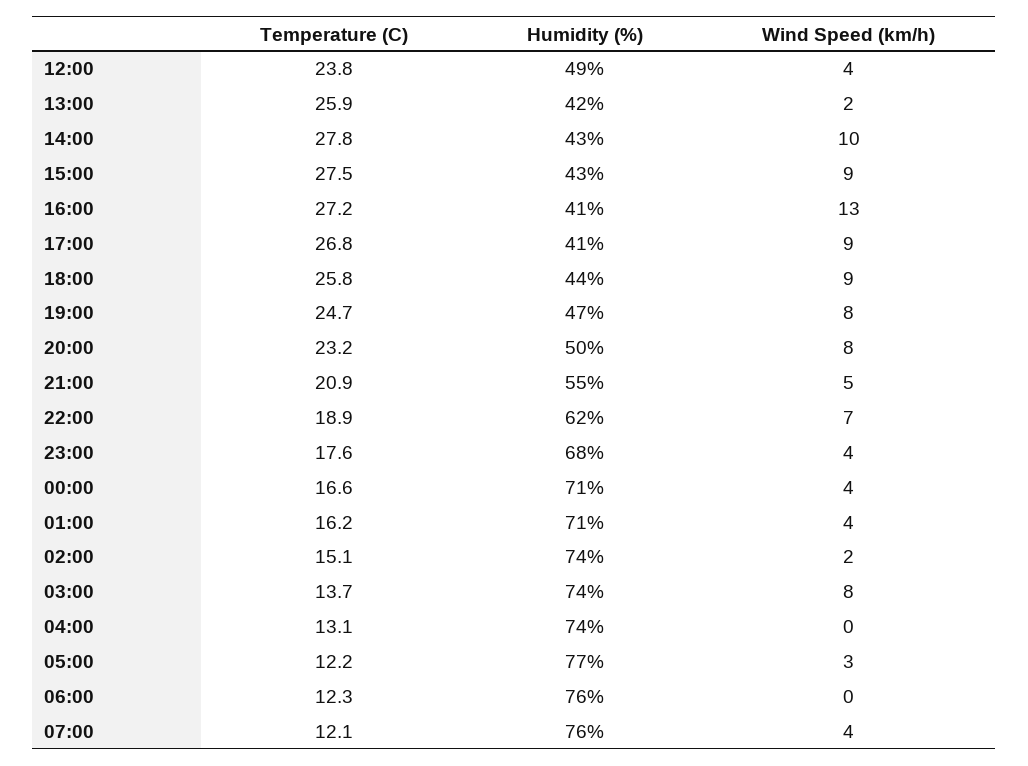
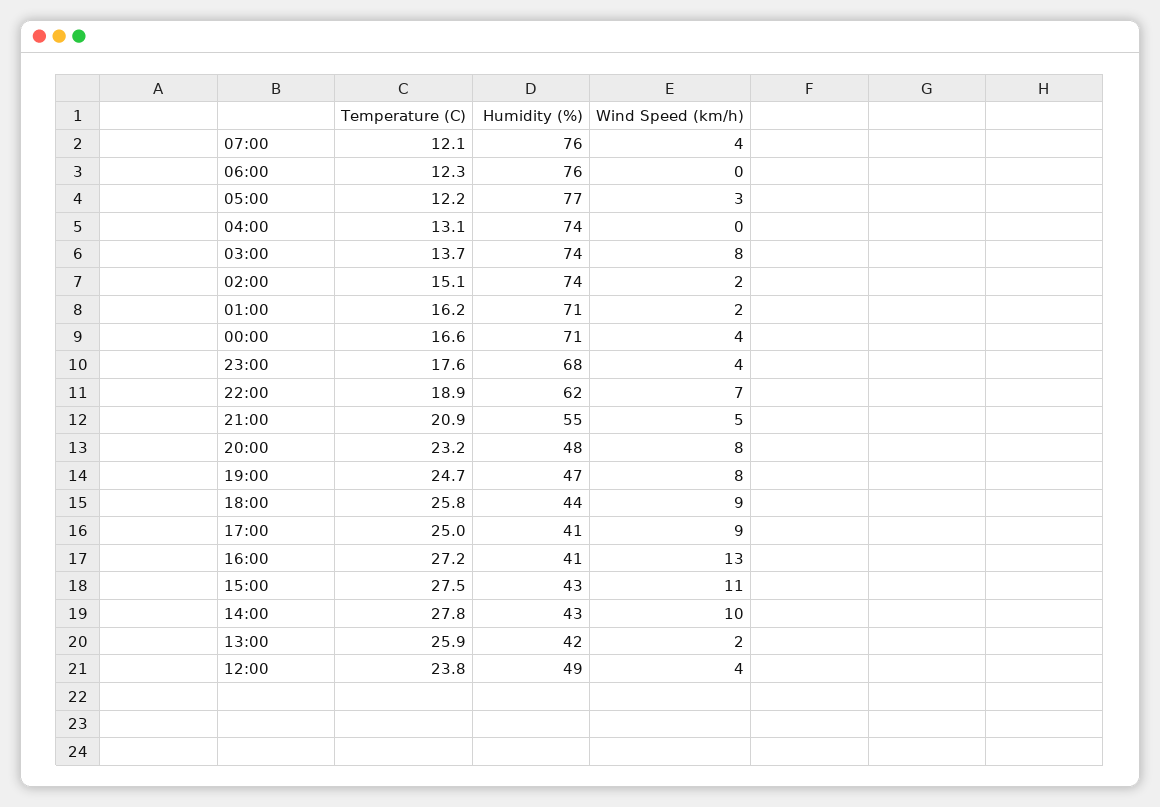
Wind Speed (km/h), 15:00: 9 -> 11
Temperature (C), 17:00: 26.8 -> 25
Humidity (%), 20:00: 50 -> 48
Wind Speed (km/h), 01:00: 4 -> 2

